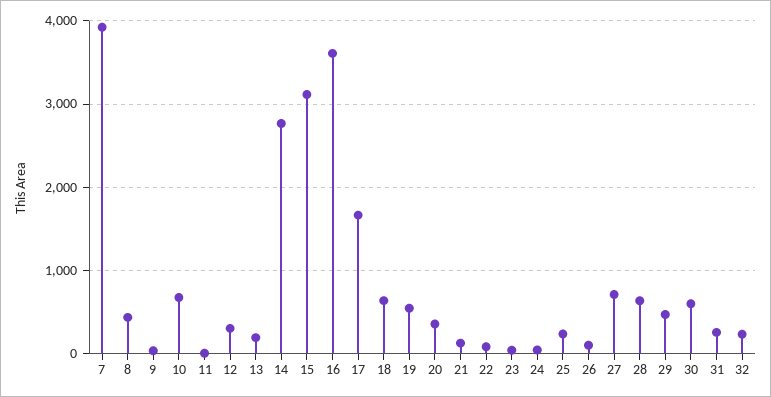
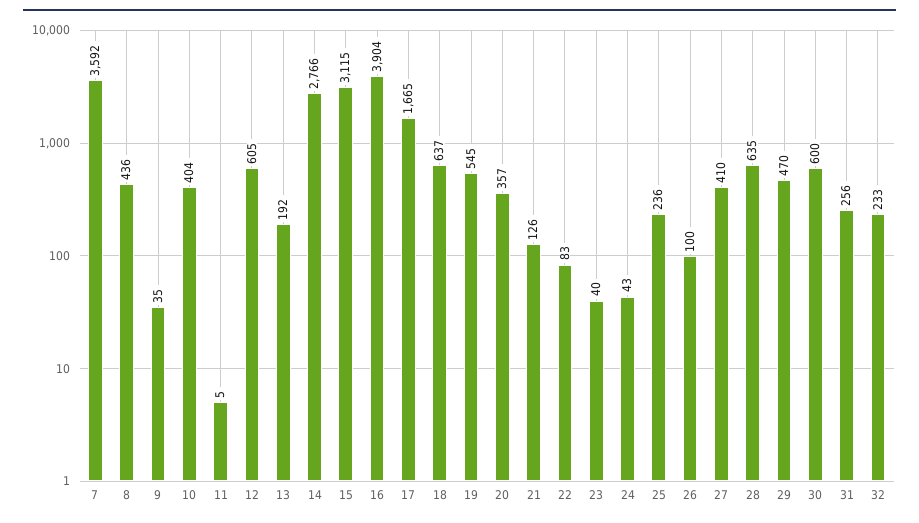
7: 3900 -> 3592
10: 700 -> 404
12: 300 -> 605
16: 3600 -> 3904
27: 700 -> 410

